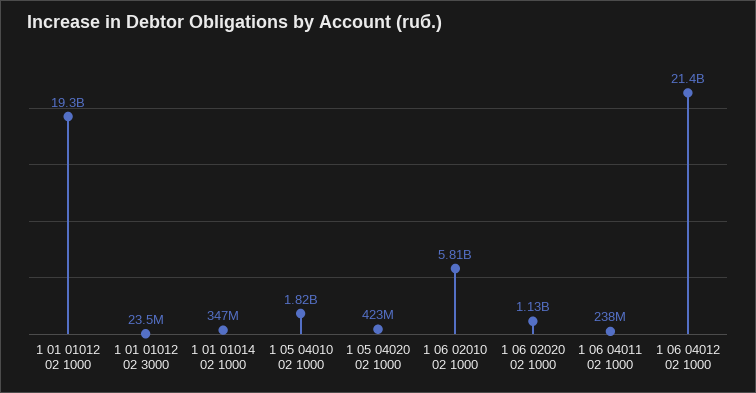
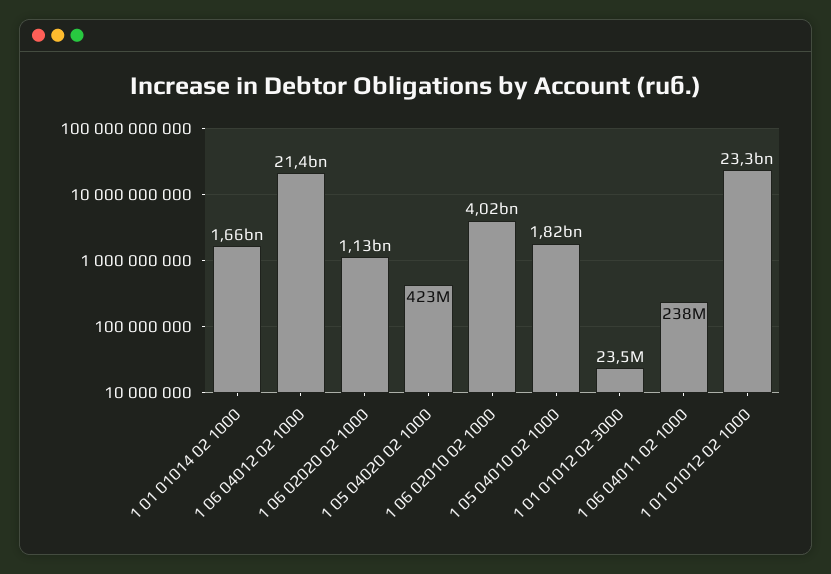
1 01 01012 02 1000: 19300000000 -> 23300000000
1 01 01014 02 1000: 347000000 -> 1660000000
1 06 02010 02 1000: 5810000000 -> 4020000000

